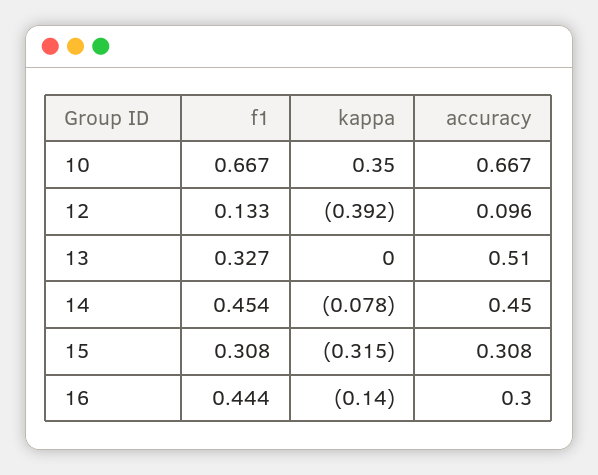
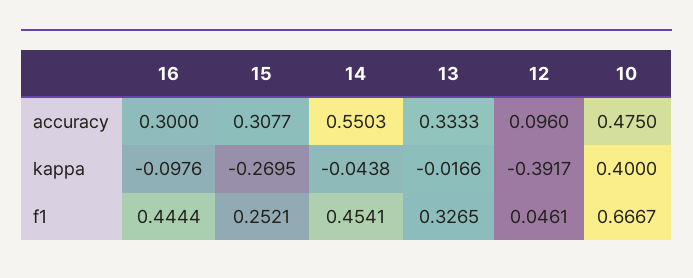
kappa, 10: 0.35 -> 0.4
accuracy, 10: 0.667 -> 0.475
f1, 12: 0.133 -> 0.0461
kappa, 13: 0 -> -0.0166
accuracy, 13: 0.51 -> 0.3333
kappa, 14: -0.078 -> -0.0438
accuracy, 14: 0.45 -> 0.5503
f1, 15: 0.308 -> 0.2521
kappa, 15: -0.315 -> -0.2695
kappa, 16: -0.14 -> -0.0976

